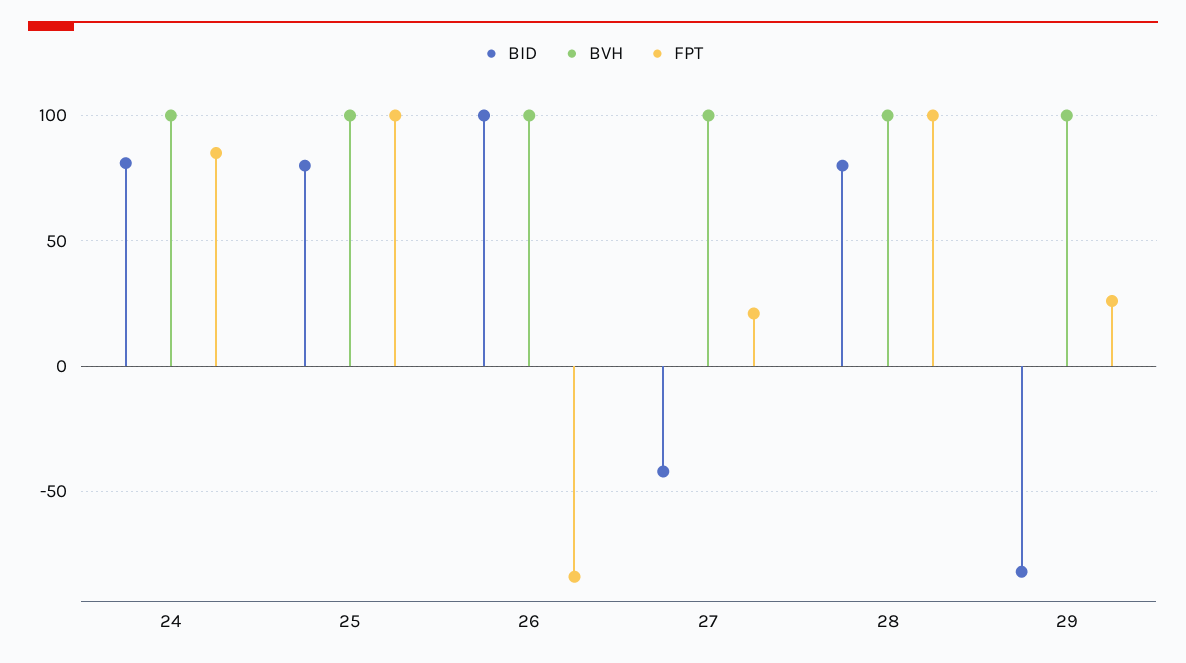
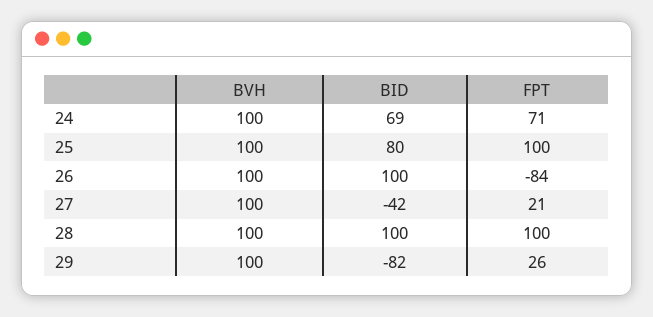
BID, 24: 80 -> 69
FPT, 24: 85 -> 71
BID, 28: 80 -> 100

